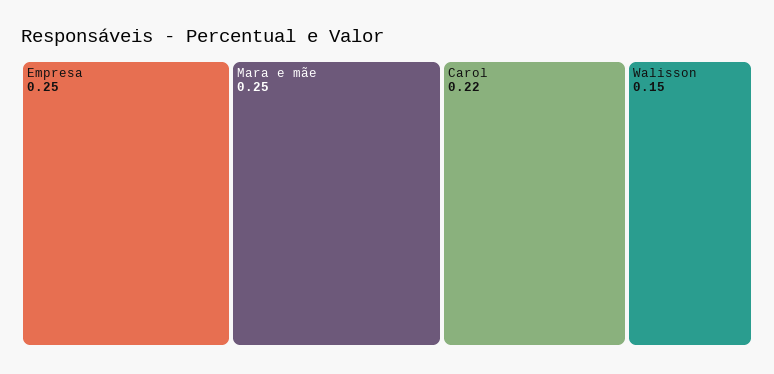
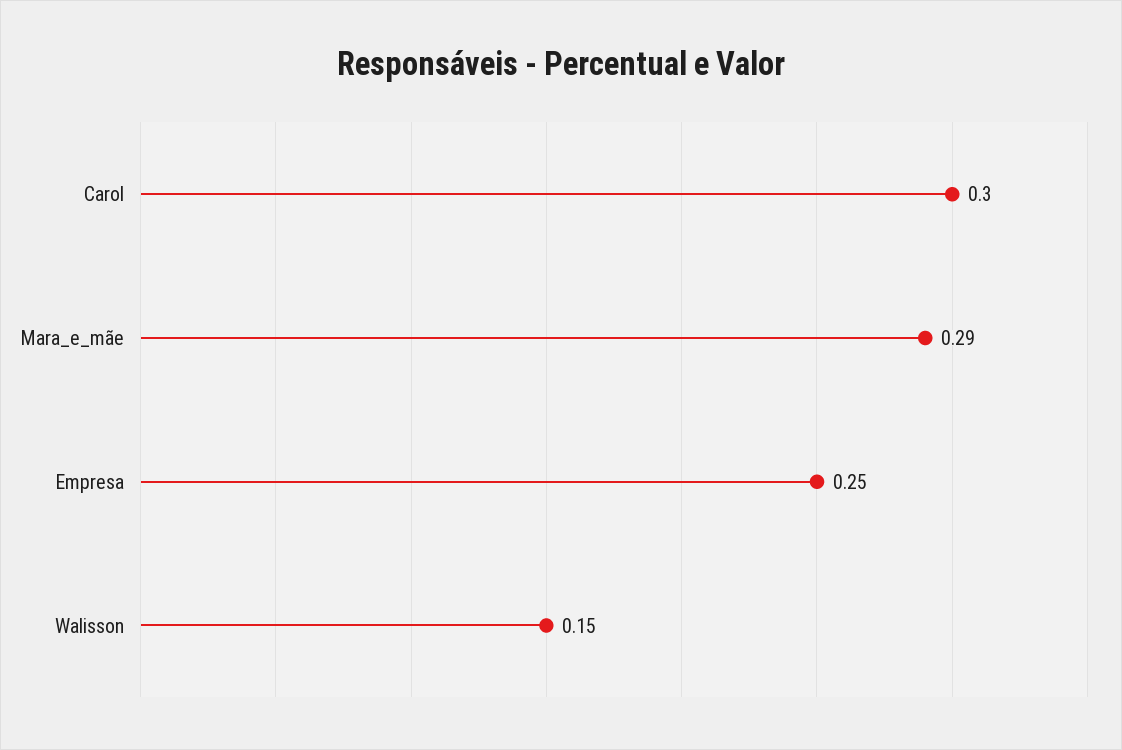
Mara e mãe: 0.25 -> 0.29
Carol: 0.22 -> 0.3

